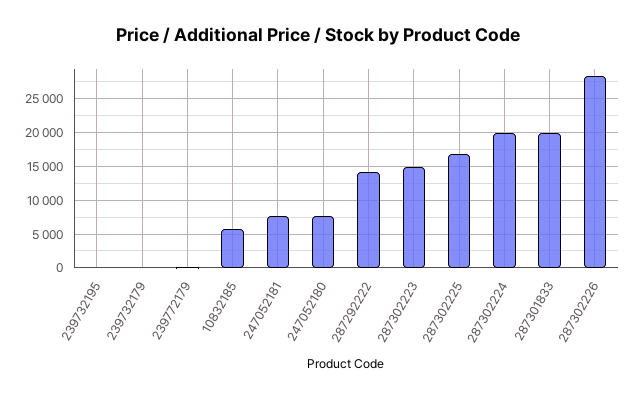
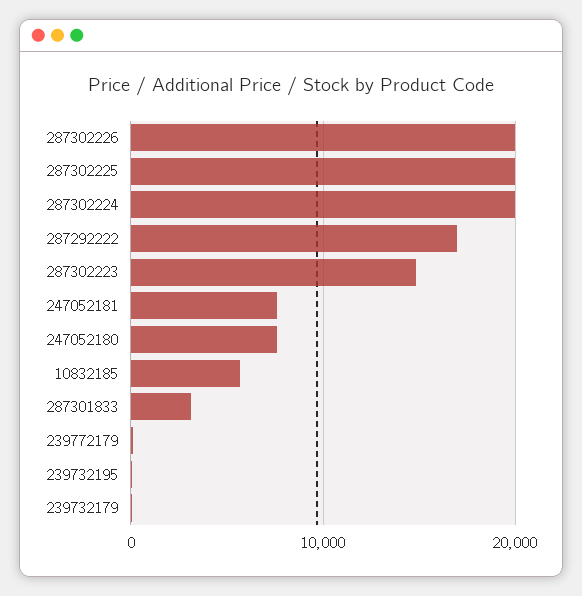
287292222: 14000 -> 17000
287302225: 17000 -> 20000
287301833: 20000 -> 3000
287302226: 28000 -> 20000

